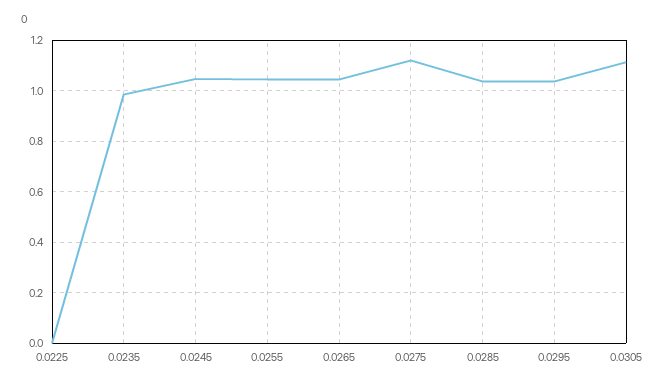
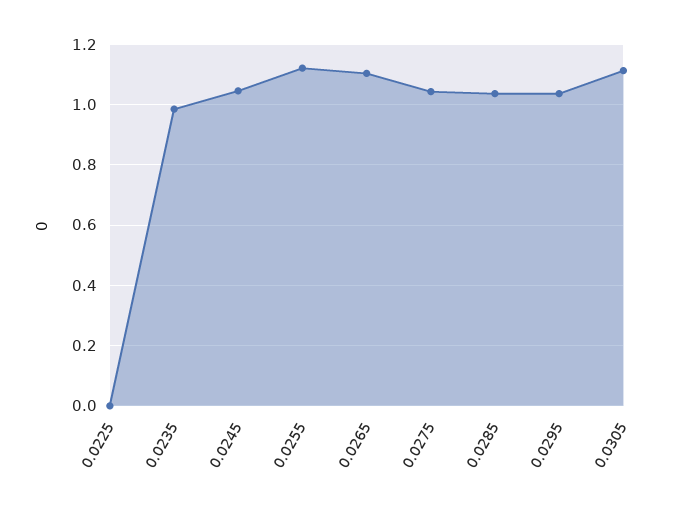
0.0255: 1.05 -> 1.12
0.0265: 1.05 -> 1.1
0.0275: 1.125 -> 1.04

